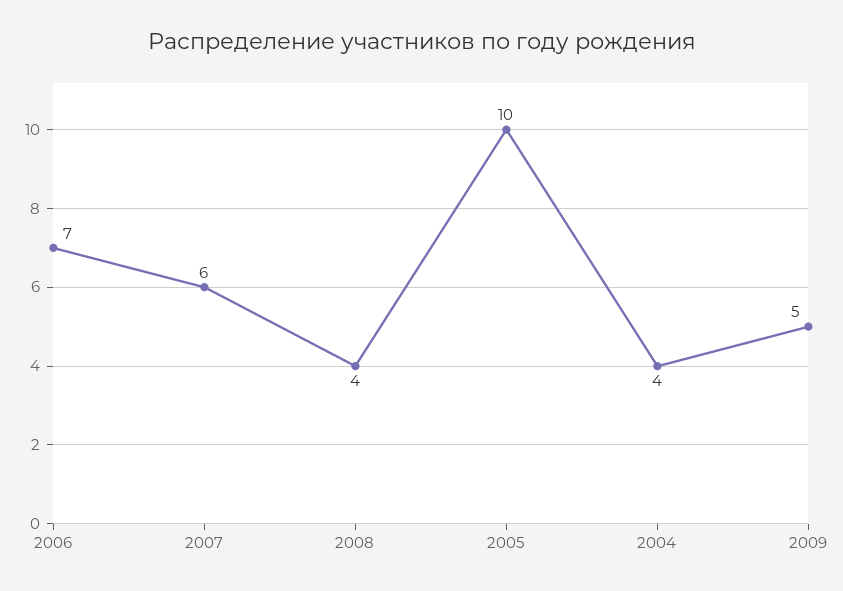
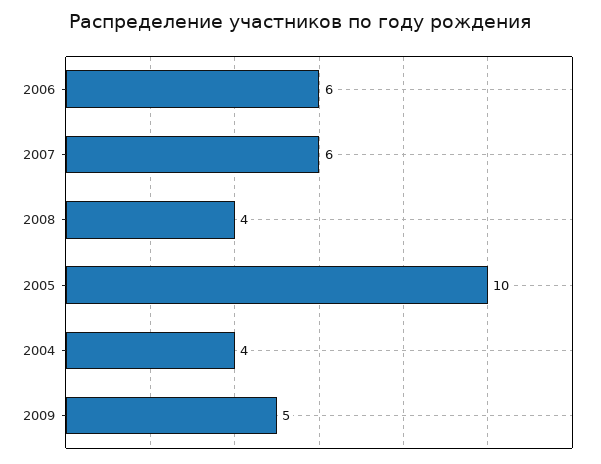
2006: 7 -> 6

